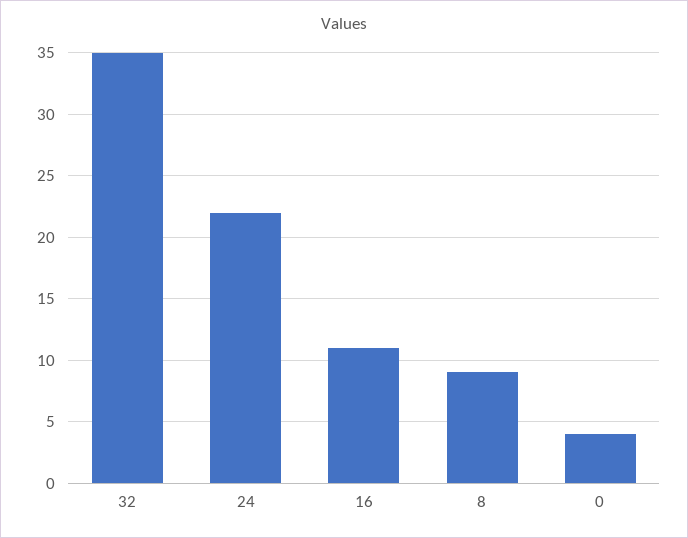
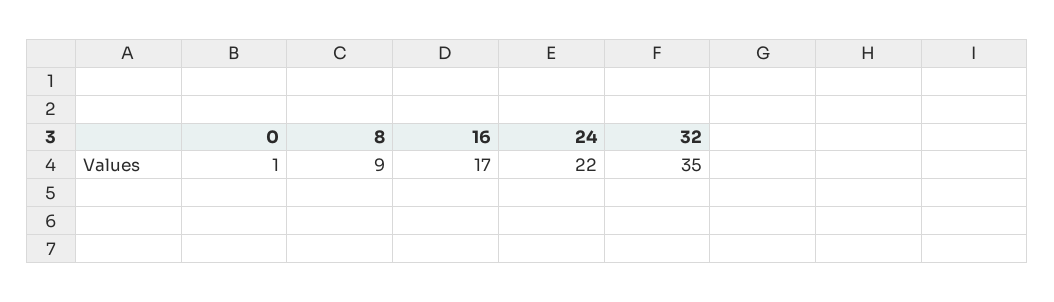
16: 11 -> 17
0: 4 -> 1

